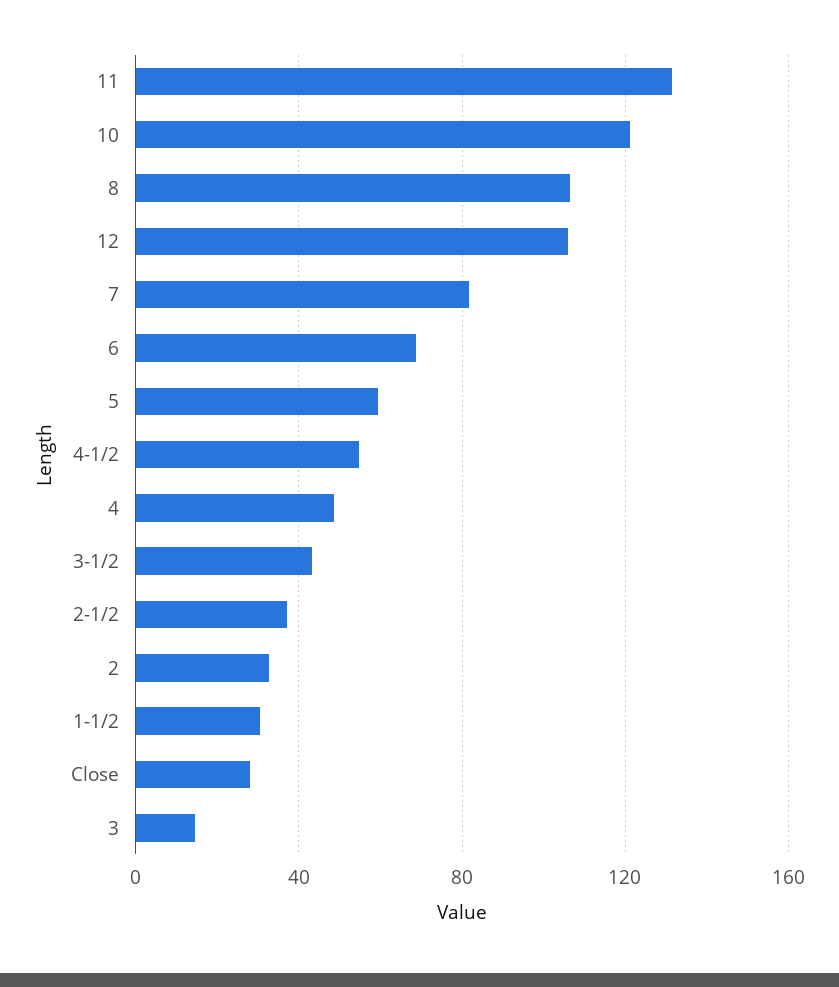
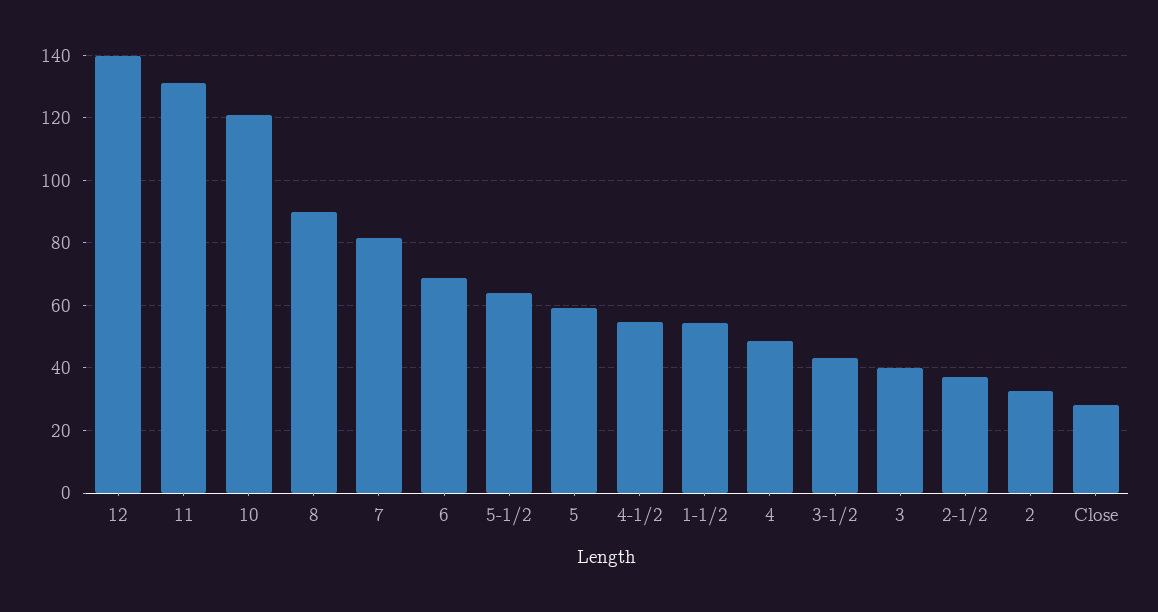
8: 105 -> 90
12: 105 -> 140
1-1/2: 30 -> 54
3: 15 -> 40
5-1/2: none -> 64

